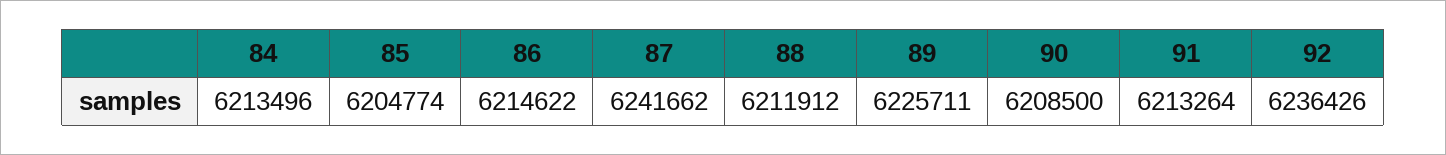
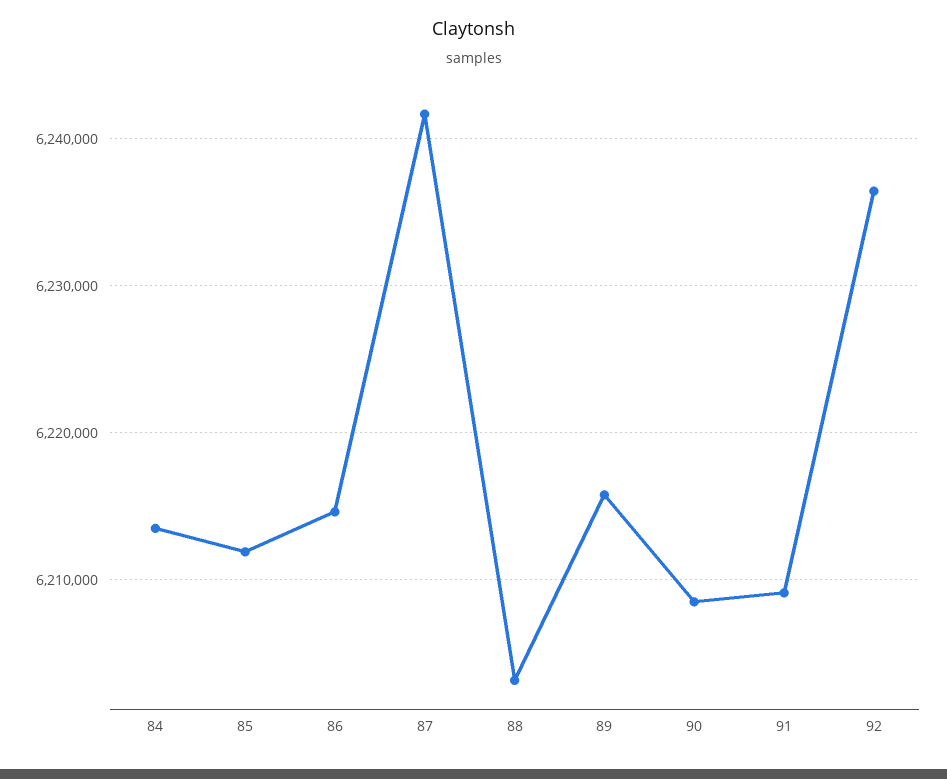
85: 6204774 -> 6212000
88: 6211912 -> 6203000
89: 6225711 -> 6216000
91: 6213264 -> 6209000

